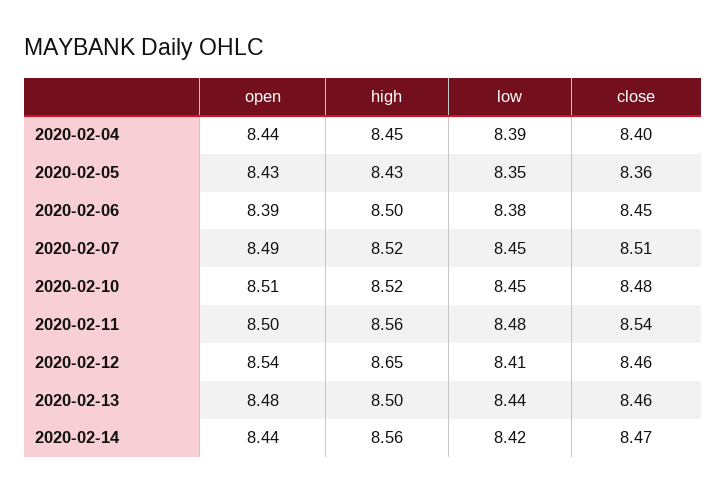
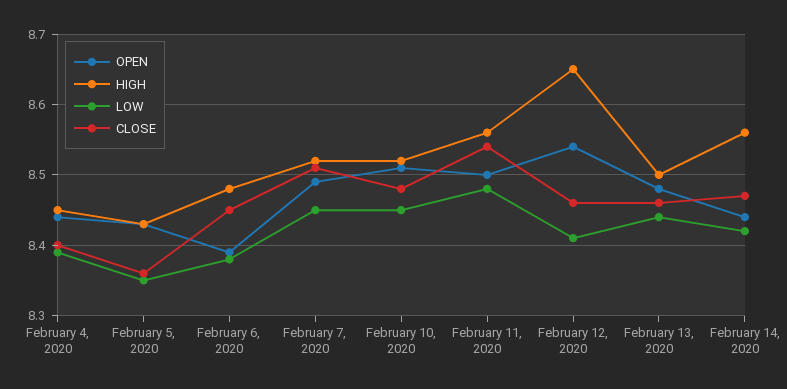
high, 2020-02-06: 8.5 -> 8.48

